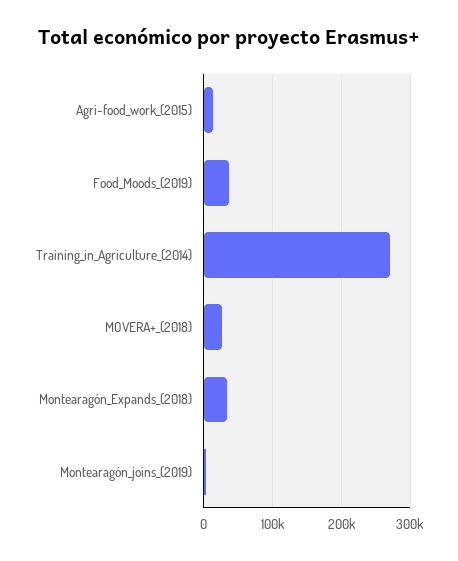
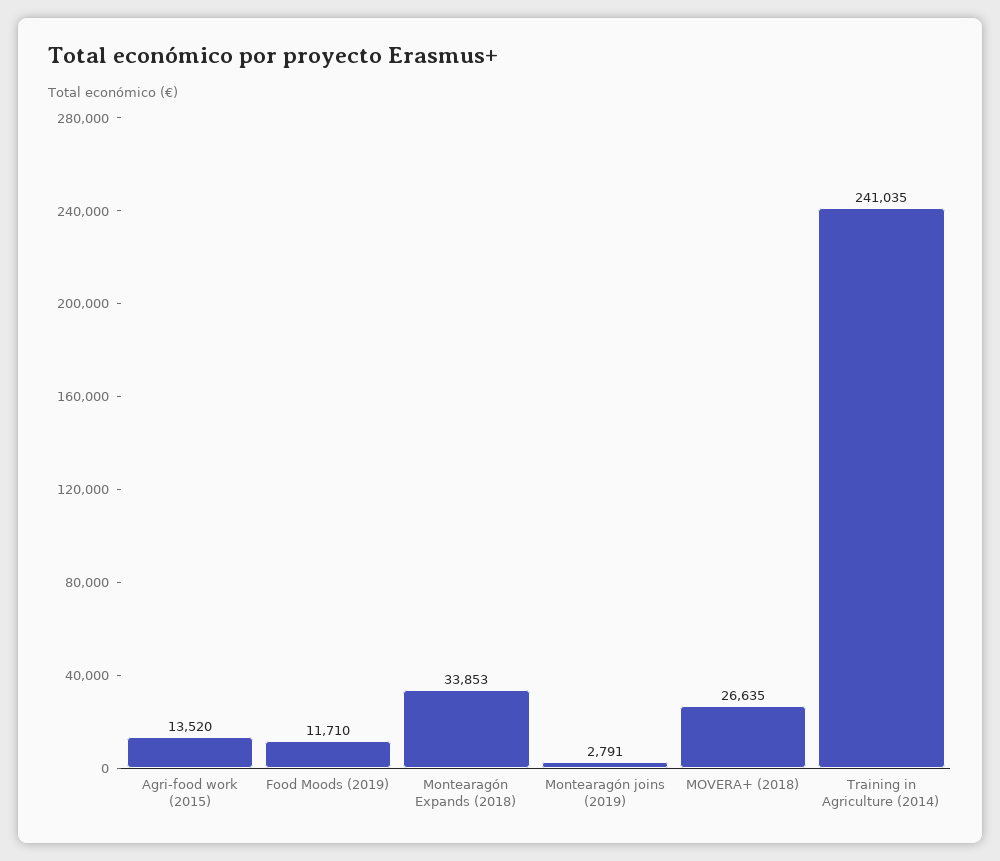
Food_Moods_(2019): 40000 -> 11710
Training_in_Agriculture_(2014): 270000 -> 241035

